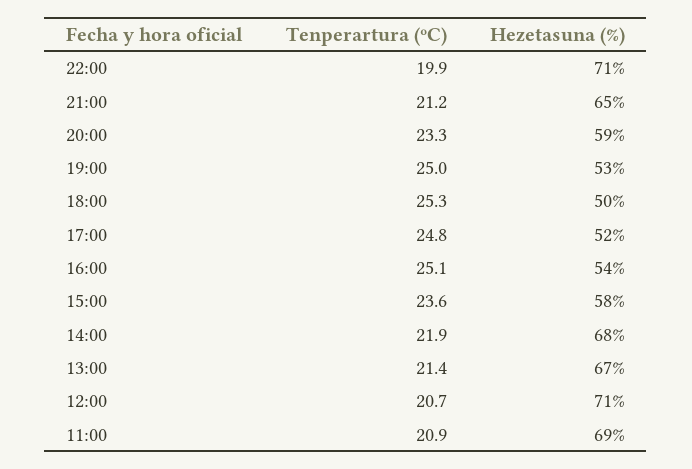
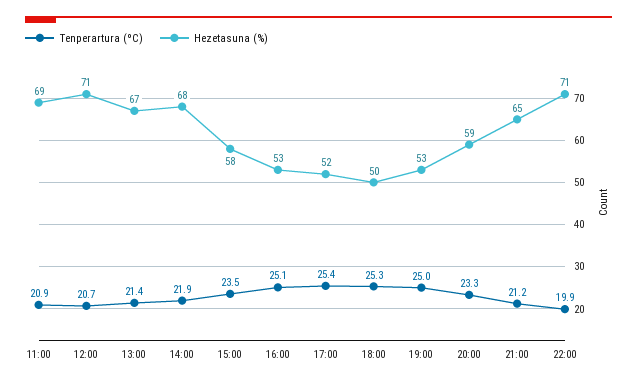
Tenperartura (ºC), 17:00: 24.8 -> 25.4
Hezetasuna (%), 16:00: 54 -> 53
Tenperartura (ºC), 15:00: 23.6 -> 23.5

